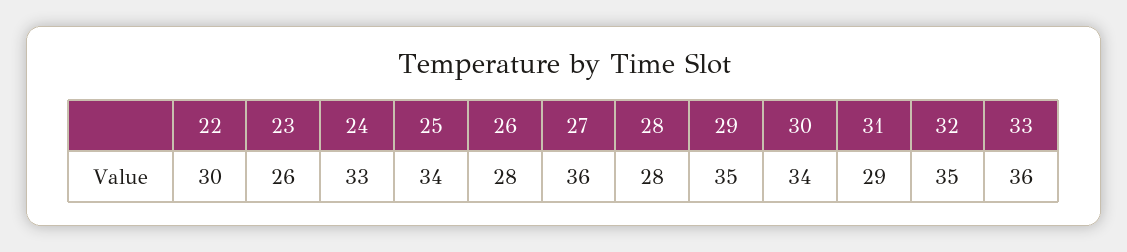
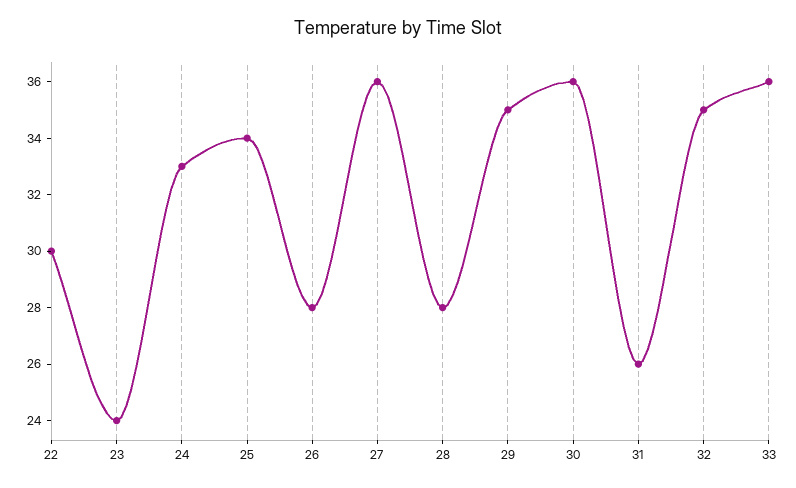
23: 26 -> 24
30: 34 -> 36
31: 29 -> 26

